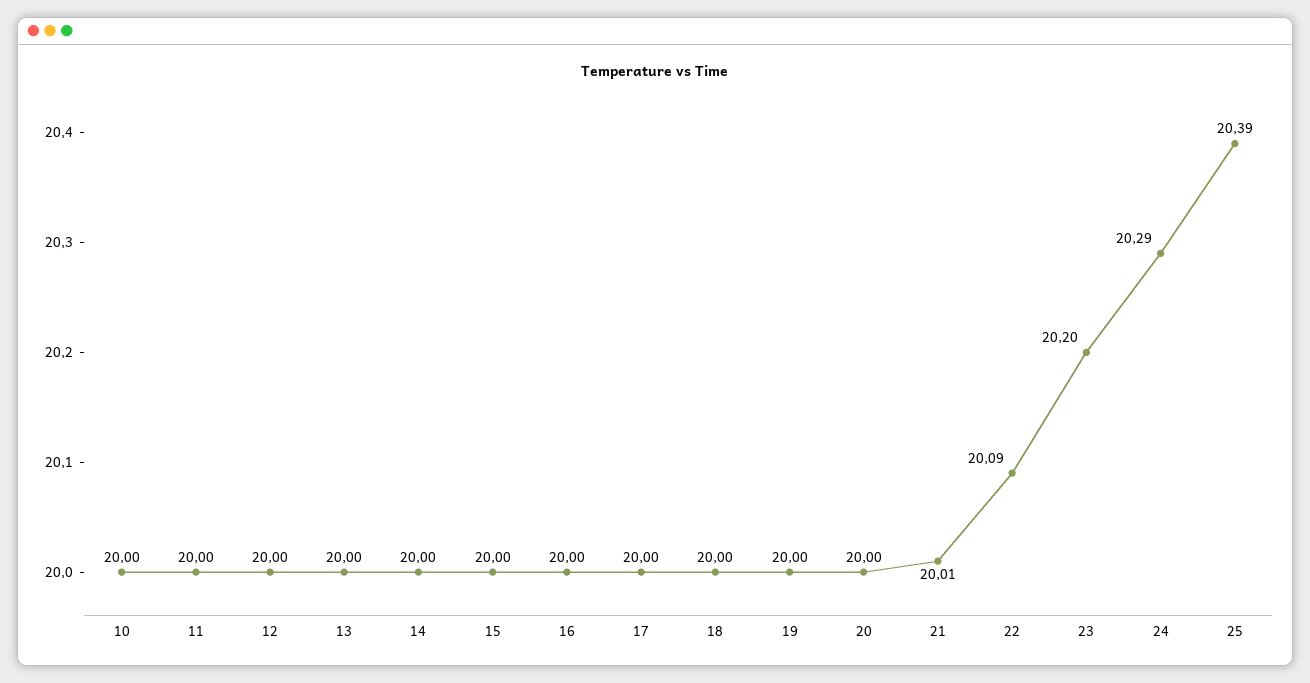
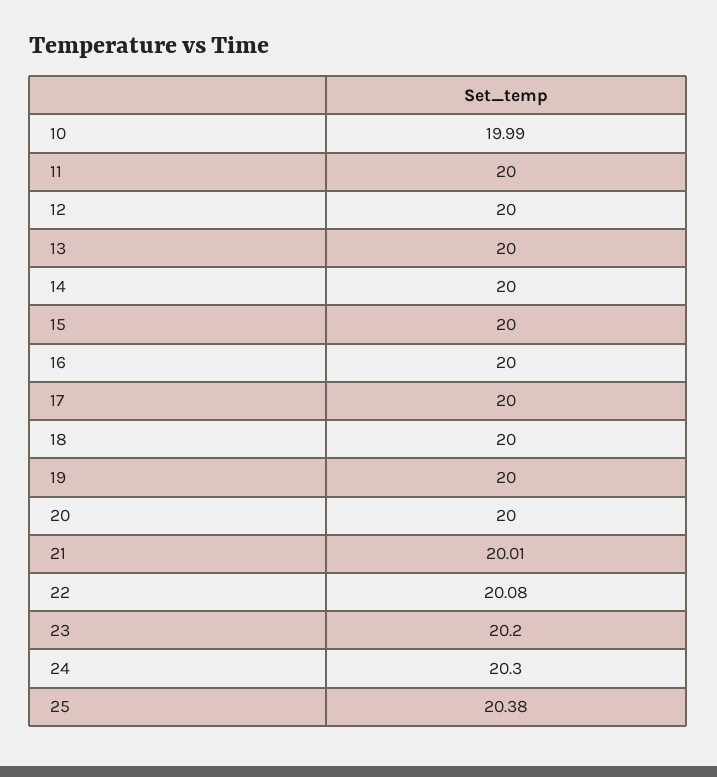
10: 20 -> 19.99
22: 20.09 -> 20.08
24: 20.29 -> 20.3
25: 20.39 -> 20.38

